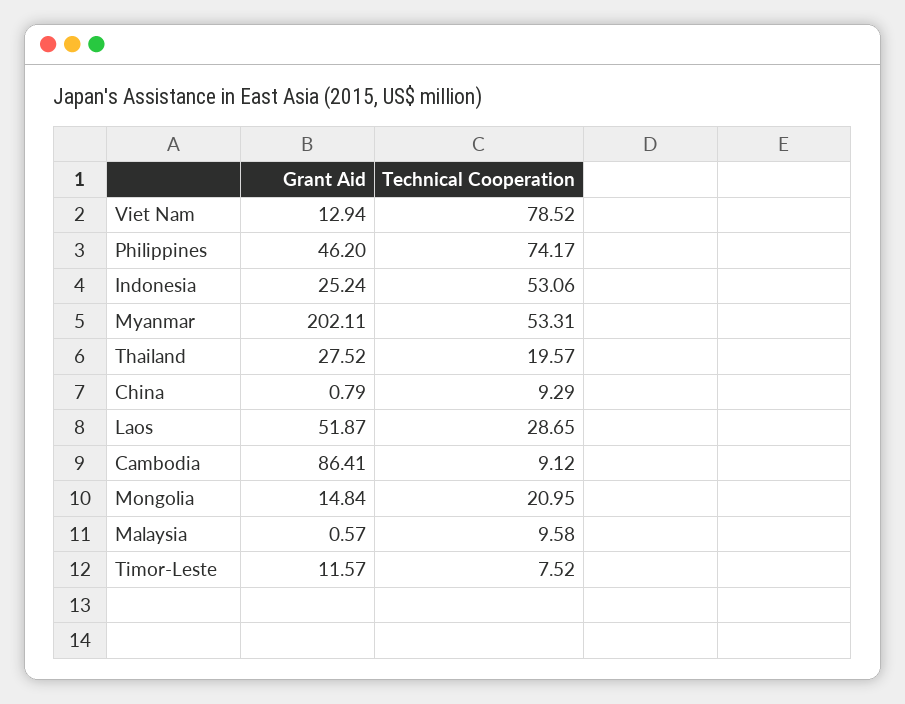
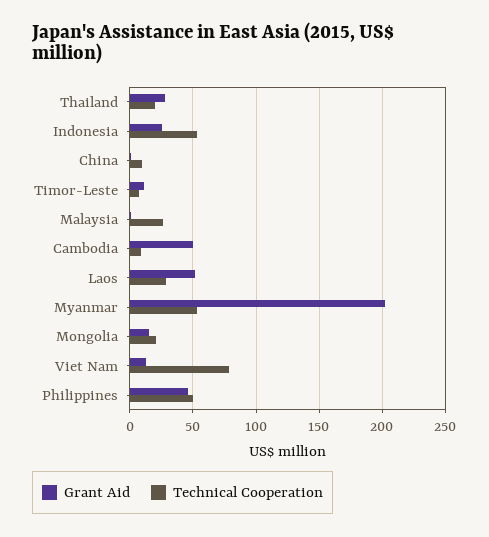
Technical Cooperation, Philippines: 74.17 -> 50
Grant Aid, Cambodia: 86.41 -> 50
Technical Cooperation, Malaysia: 9.58 -> 25

